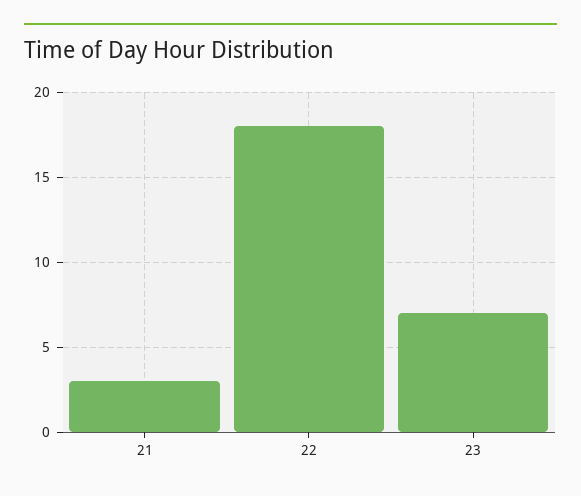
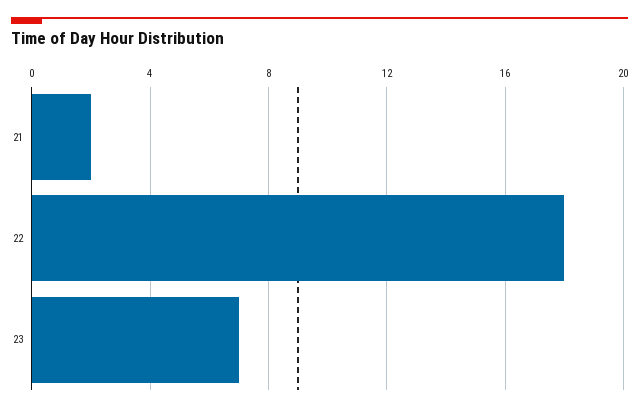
21: 3 -> 2

